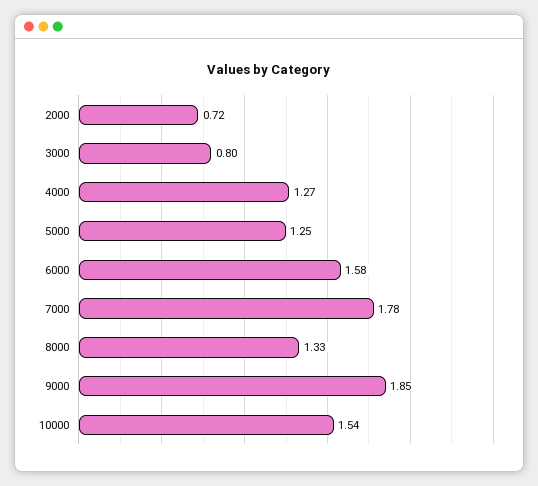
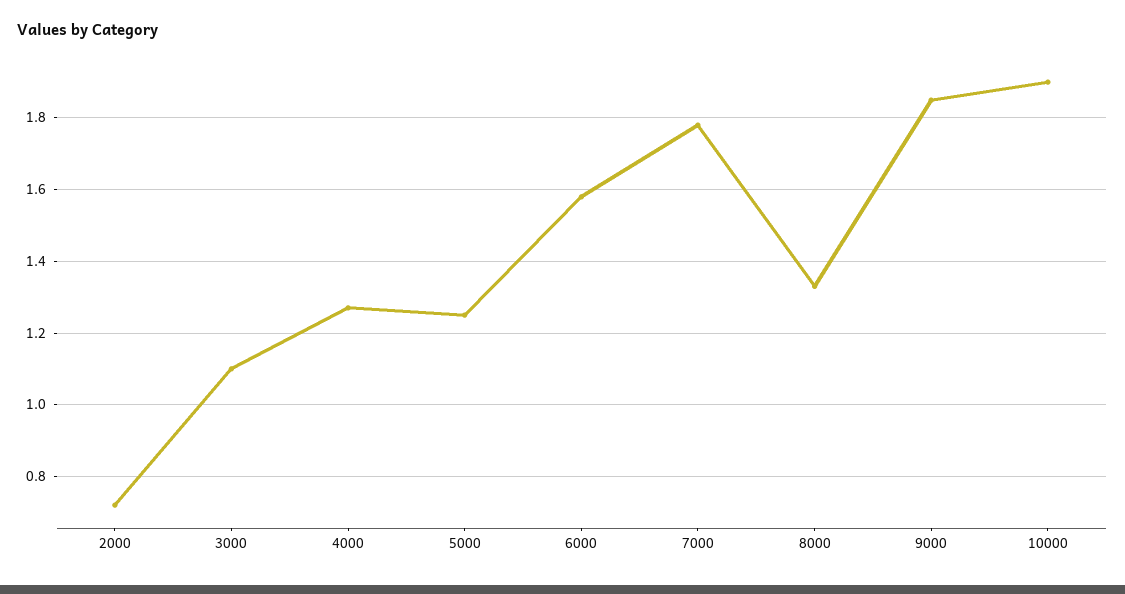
3000: 0.8 -> 1.1
10000: 1.54 -> 1.9

